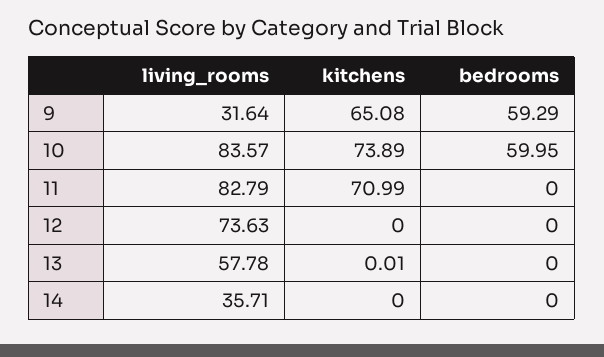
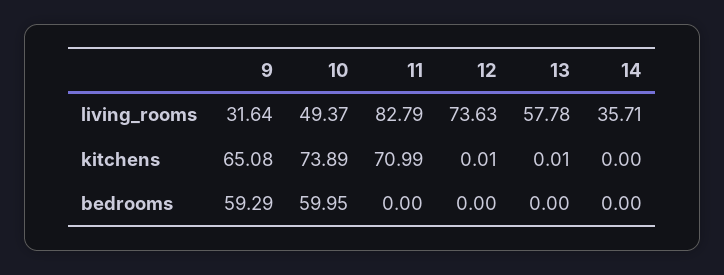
living_rooms, 10: 83.57 -> 49.37
kitchens, 12: 0 -> 0.01

